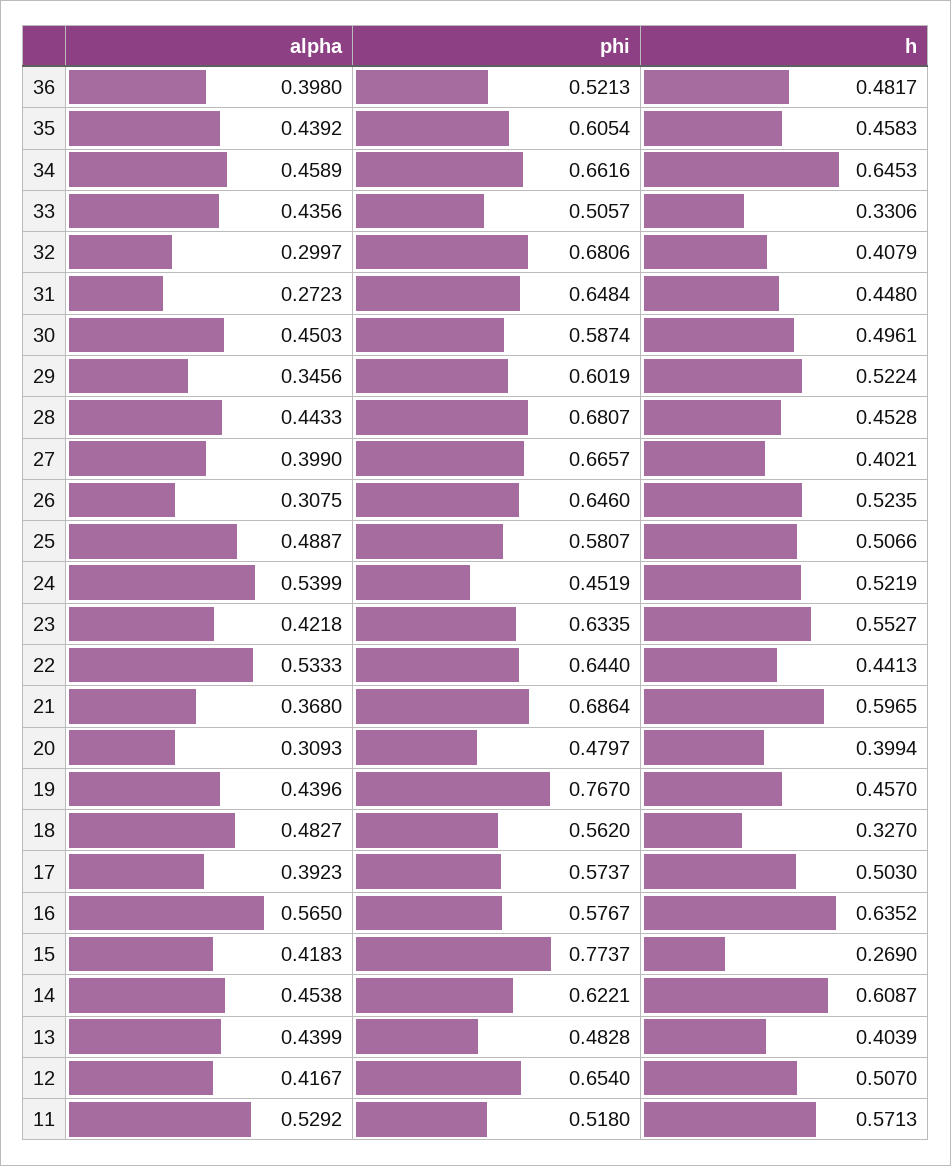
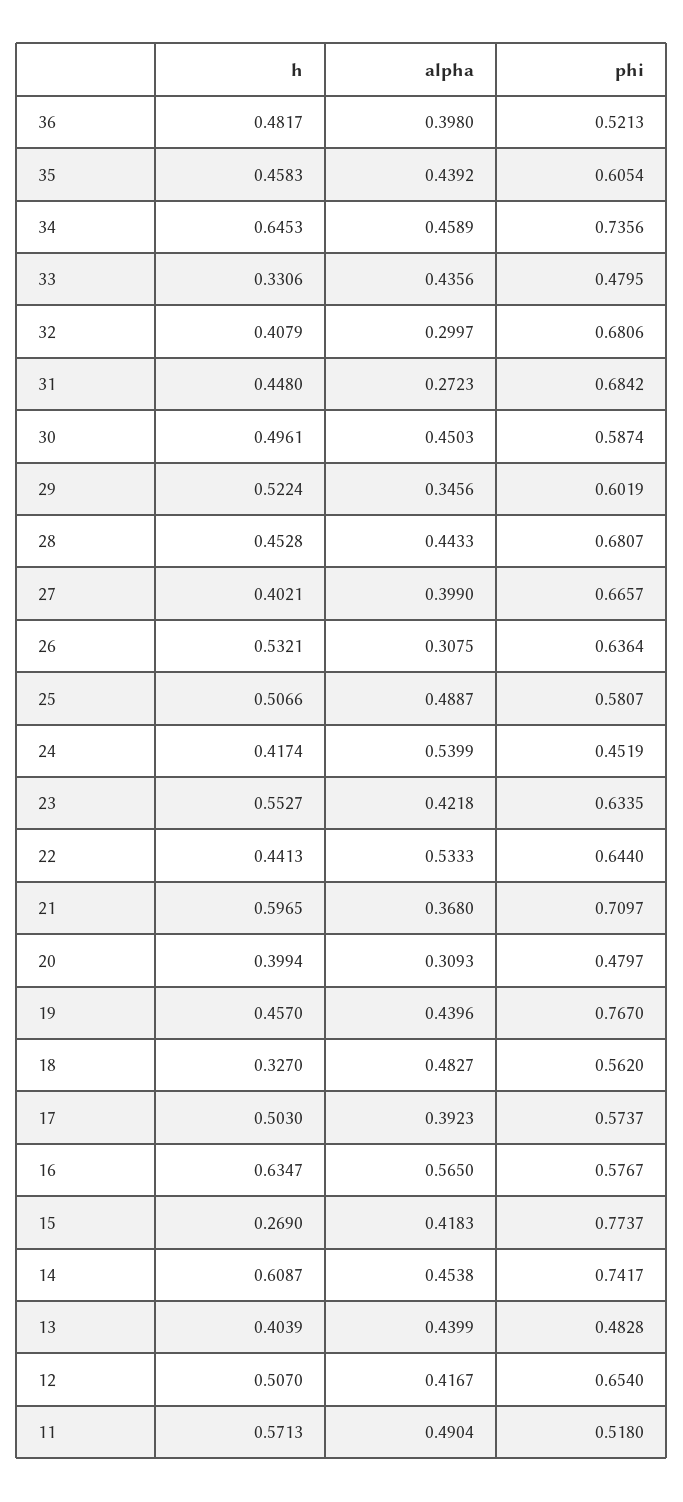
phi, 34: 0.6616 -> 0.7356
phi, 33: 0.5057 -> 0.4795
phi, 31: 0.6484 -> 0.6842
phi, 26: 0.646 -> 0.6364
h, 26: 0.5235 -> 0.5321
h, 24: 0.5219 -> 0.4174
phi, 21: 0.6864 -> 0.7097
h, 16: 0.6352 -> 0.6347
phi, 14: 0.6221 -> 0.7417
alpha, 11: 0.5292 -> 0.4904

